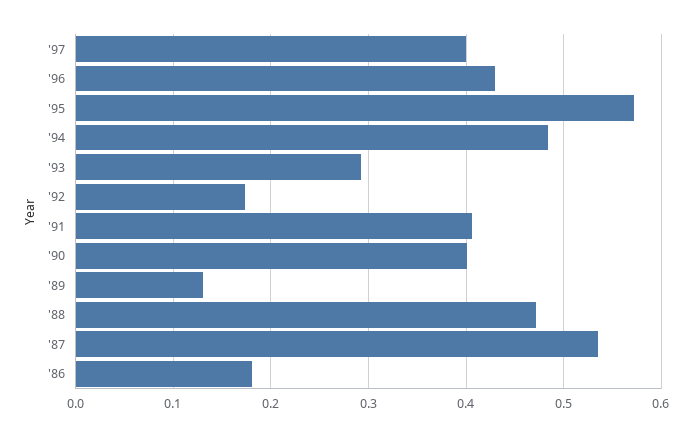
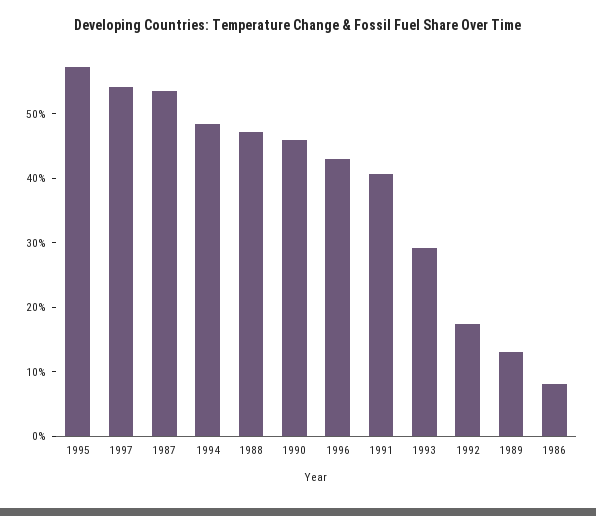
'97: 0.4 -> 0.54
'90: 0.4 -> 0.46
'86: 0.18 -> 0.08

